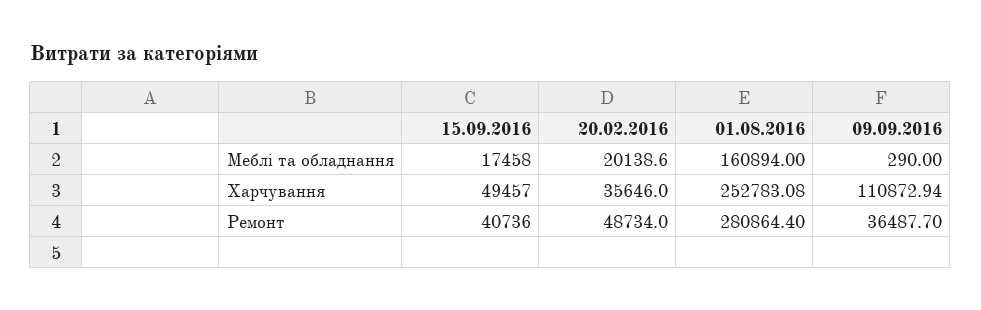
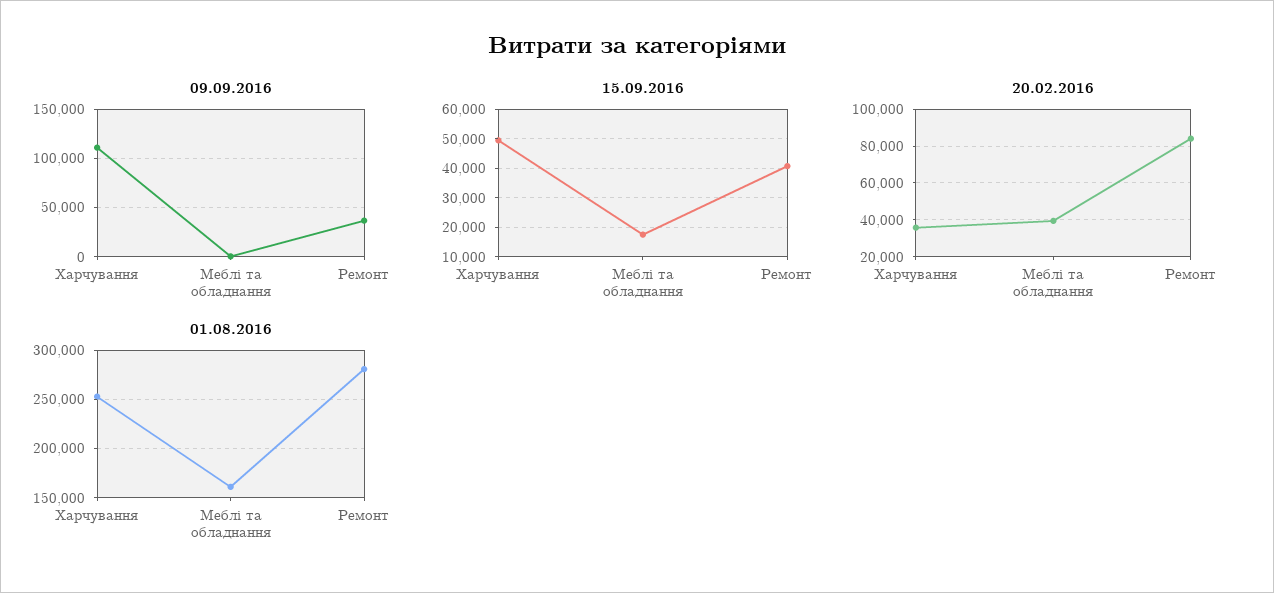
20.02.2016, Меблі та обладнання: 20138.6 -> 40000
20.02.2016, Ремонт: 48734 -> 85000

